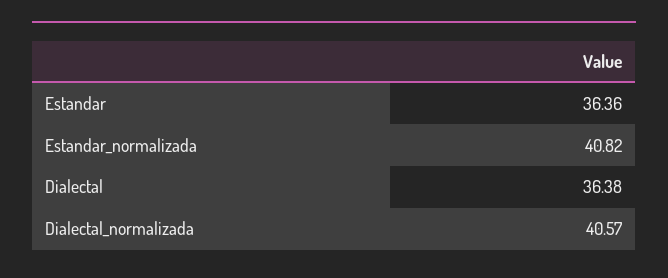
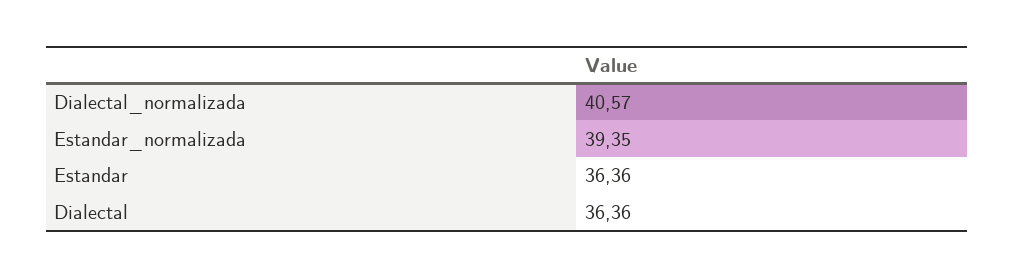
Estandar_normalizada: 40.82 -> 39.35
Dialectal: 36.38 -> 36.36

